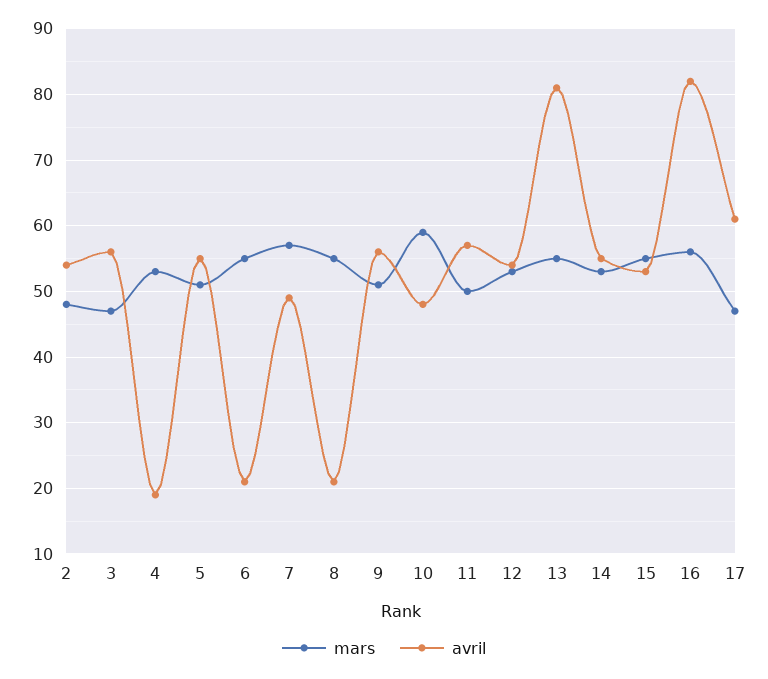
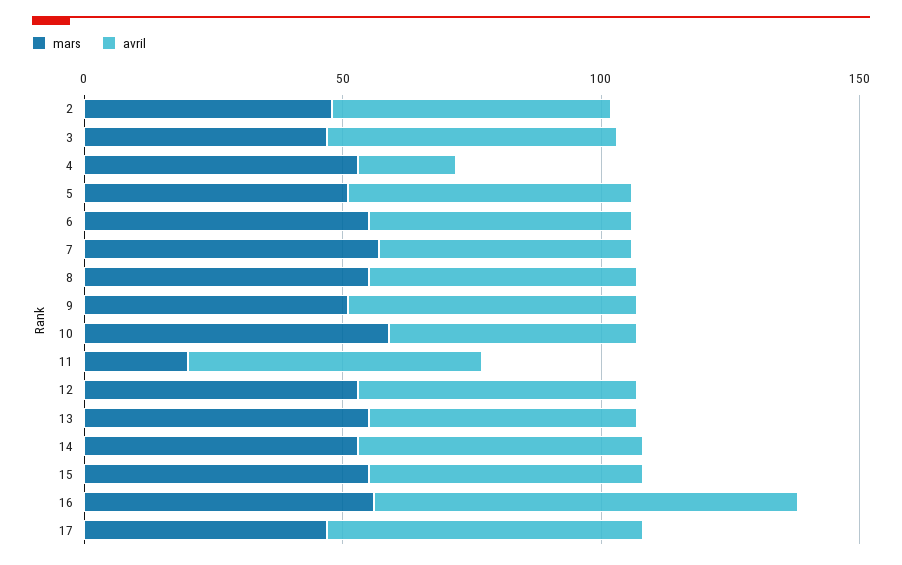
avril, 6: 21 -> 50
avril, 8: 21 -> 50
mars, 11: 50 -> 20
avril, 13: 81 -> 50

